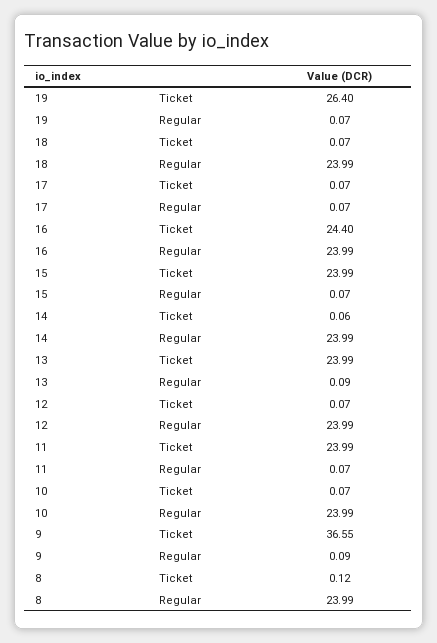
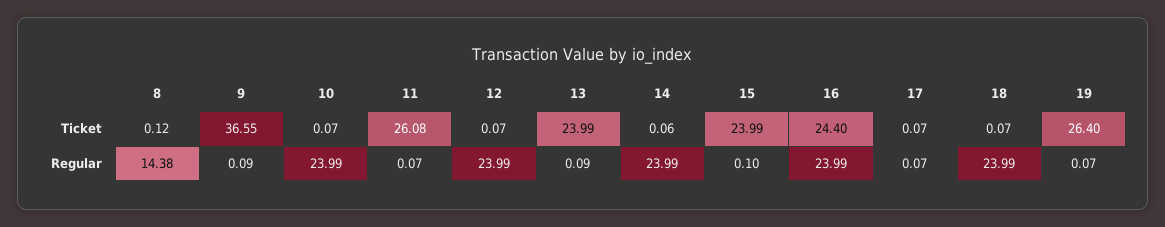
15, Regular: 0.07 -> 0.1
11, Ticket: 23.99 -> 26.08
8, Regular: 23.99 -> 14.38

